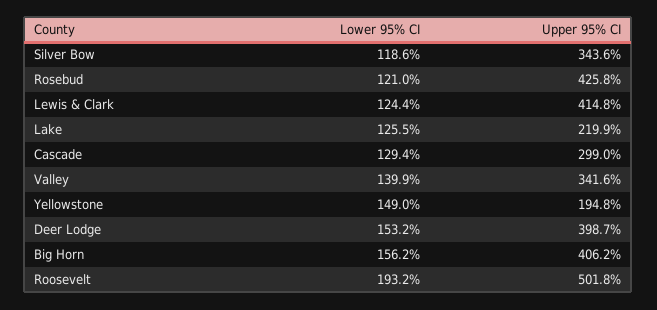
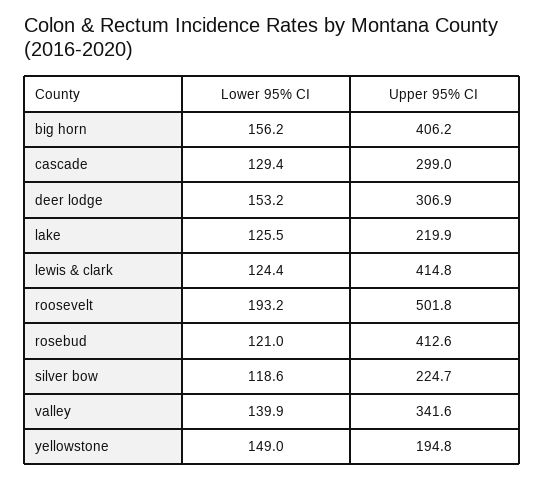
Upper 95% CI, Silver Bow: 343.6 -> 224.7
Upper 95% CI, Rosebud: 425.8 -> 412.6
Upper 95% CI, Deer Lodge: 398.7 -> 306.9

